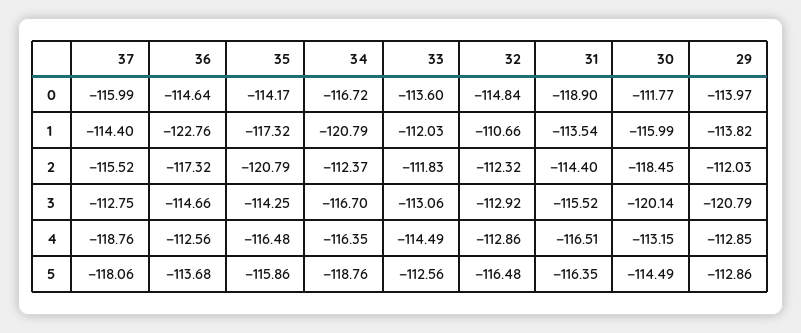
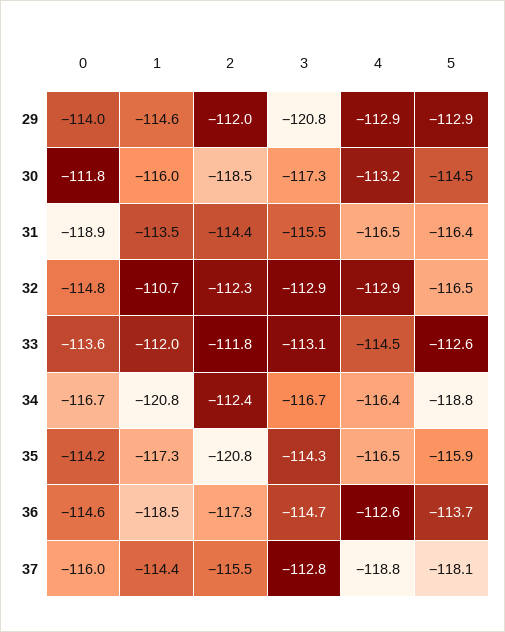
36, 1: -122.76 -> -118.5
29, 1: -113.82 -> -114.6
30, 3: -120.14 -> -117.3

